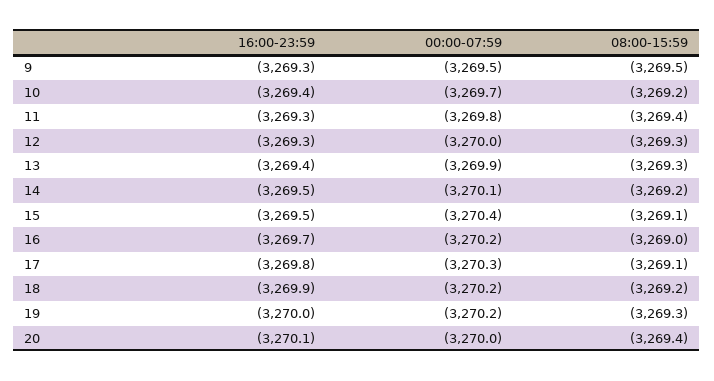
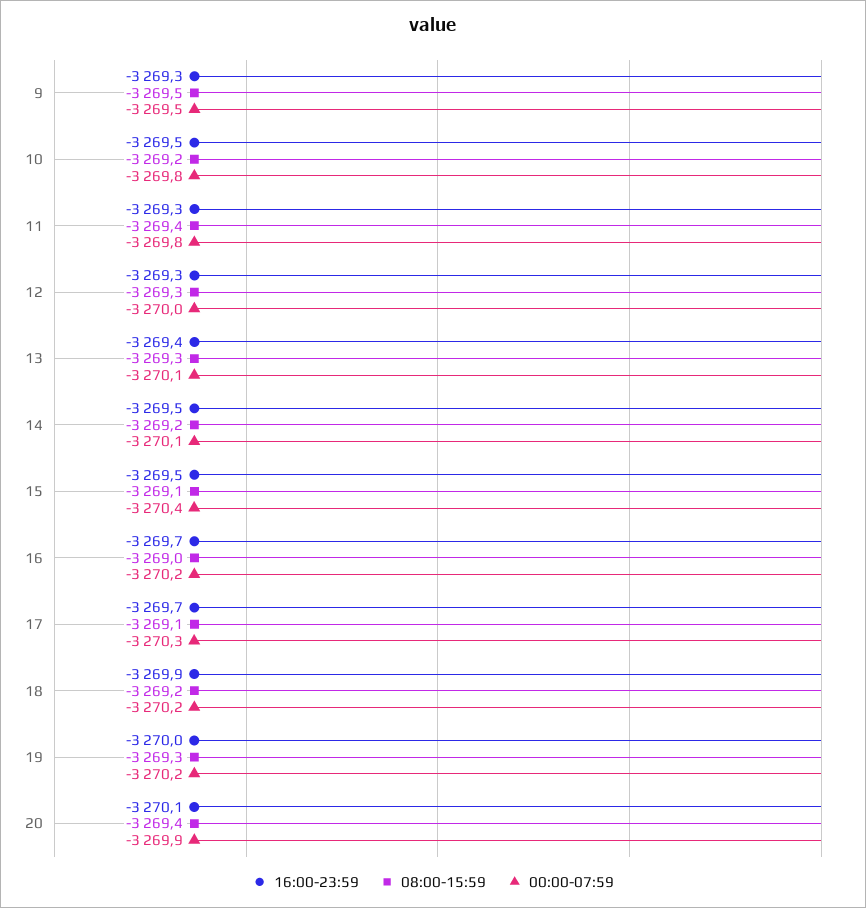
16:00-23:59, 10: -3269.4 -> -3269.5
00:00-07:59, 10: -3269.7 -> -3269.8
00:00-07:59, 13: -3269.9 -> -3270.1
16:00-23:59, 17: -3269.8 -> -3269.7
00:00-07:59, 20: -3270 -> -3269.9

